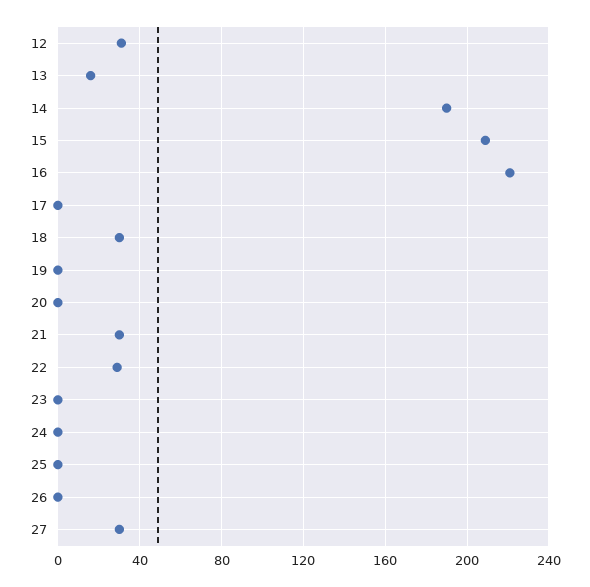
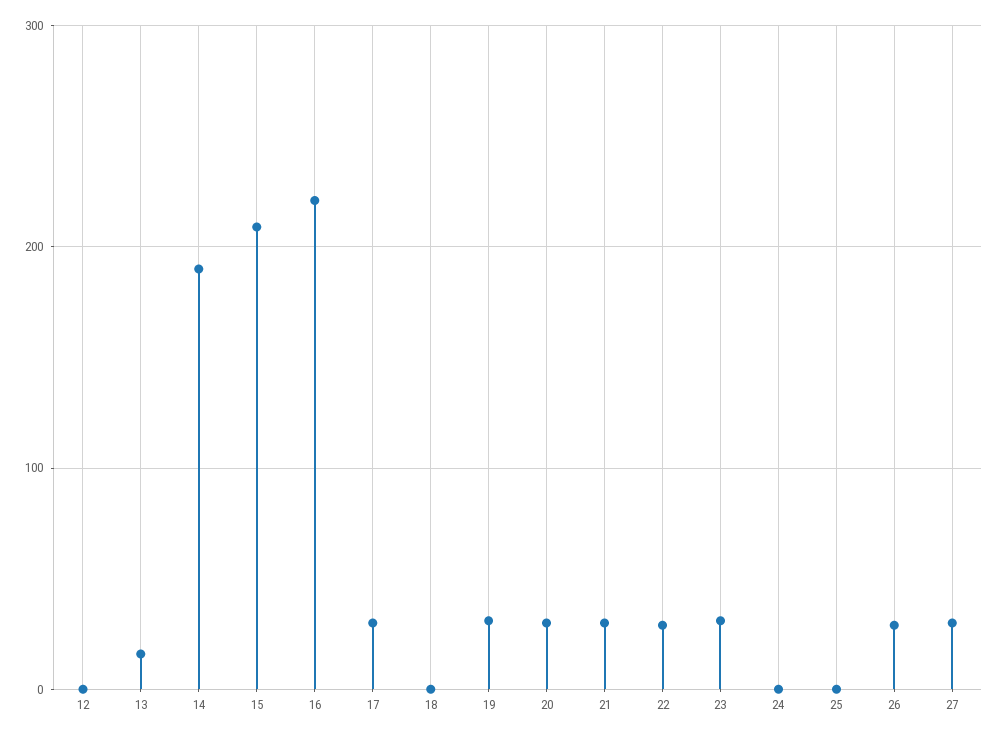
12: 30 -> 0
17: 0 -> 30
18: 30 -> 0
19: 0 -> 30
20: 0 -> 30
23: 0 -> 30
26: 0 -> 30

